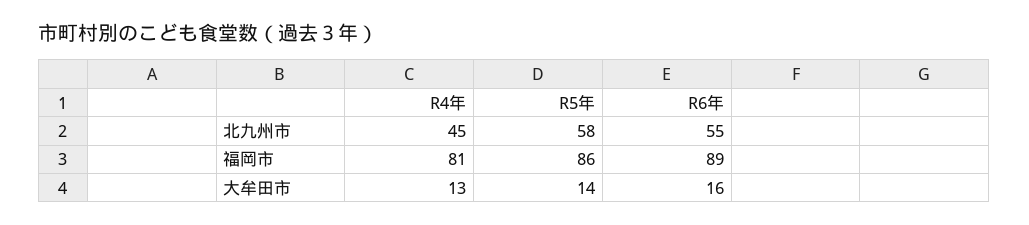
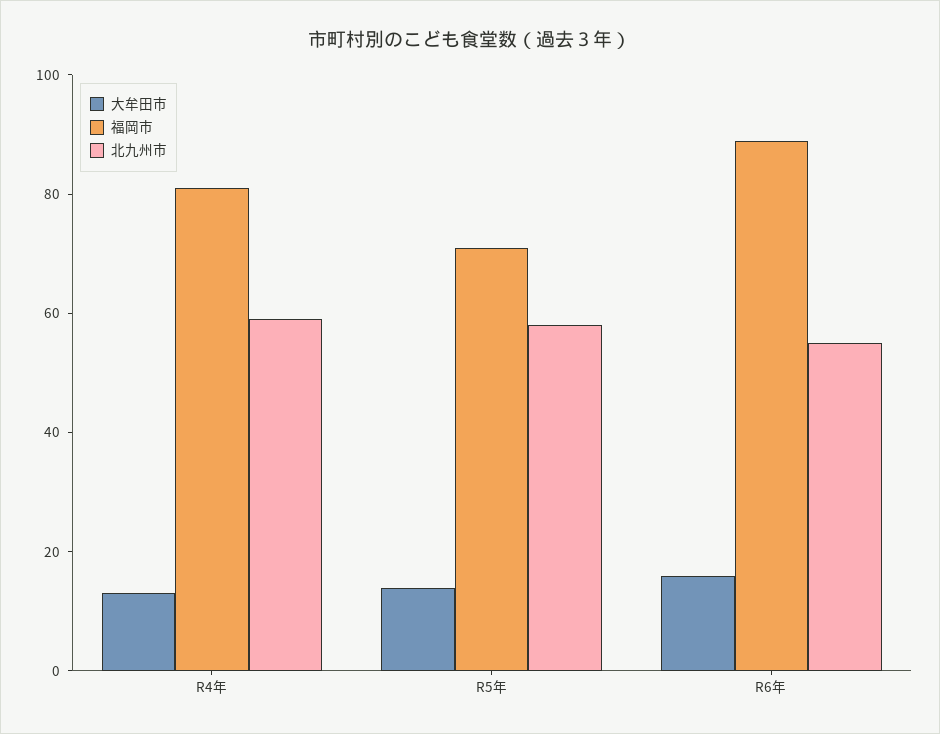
北九州市, R4年: 45 -> 60
福岡市, R5年: 86 -> 70

